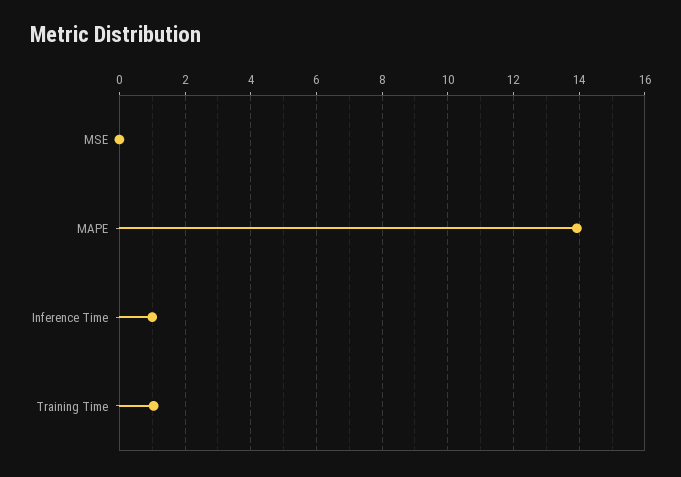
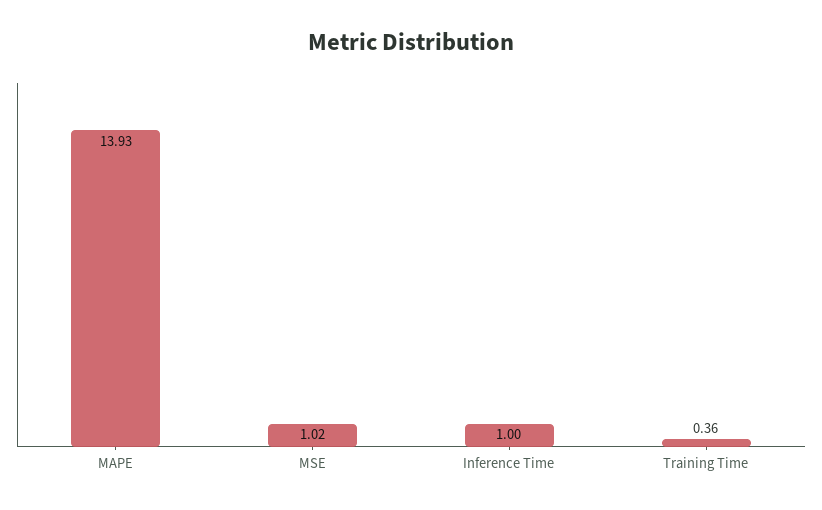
MSE: 0 -> 1.02
Training Time: 1 -> 0.36

